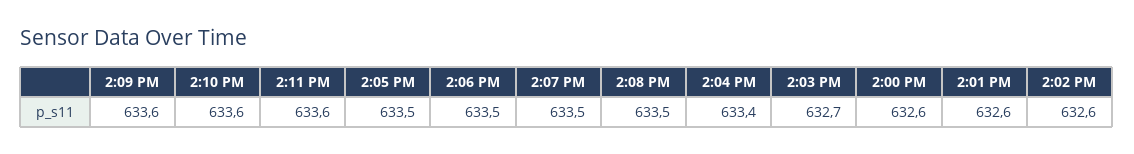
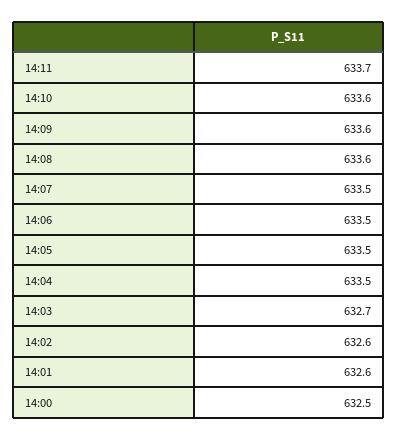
2:11 PM: 633.6 -> 633.7
2:08 PM: 633.5 -> 633.6
2:04 PM: 633.4 -> 633.5
2:00 PM: 632.6 -> 632.5

